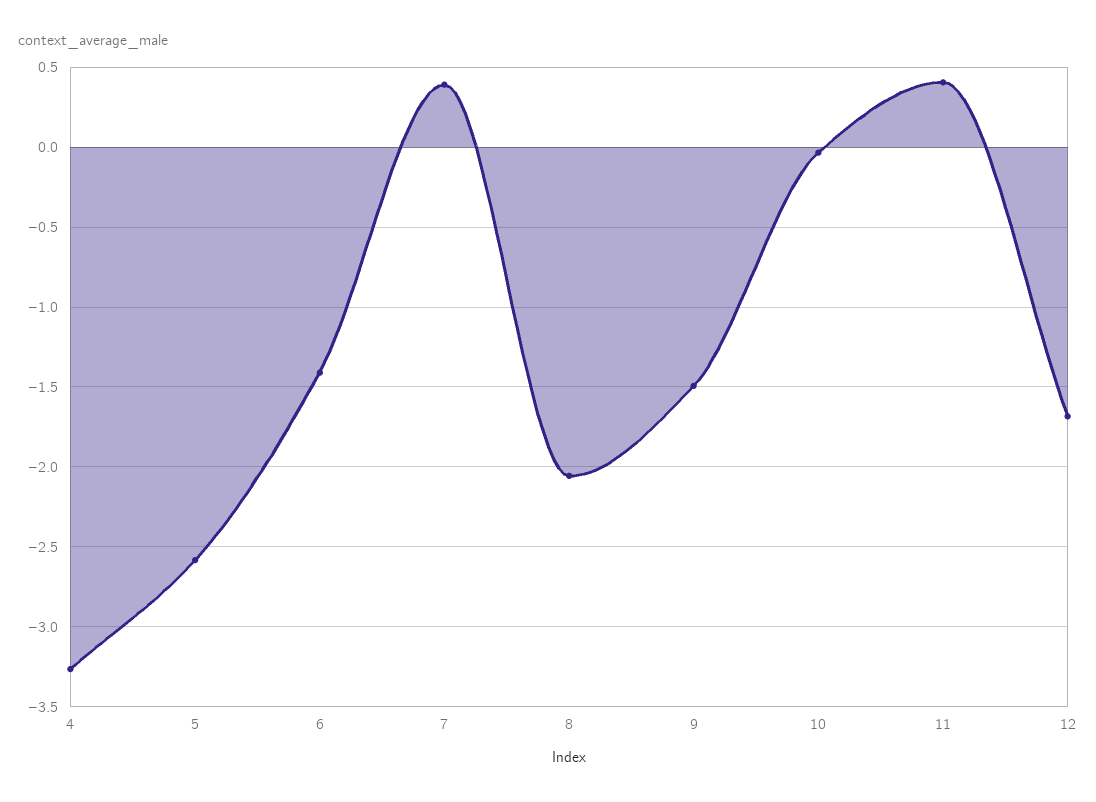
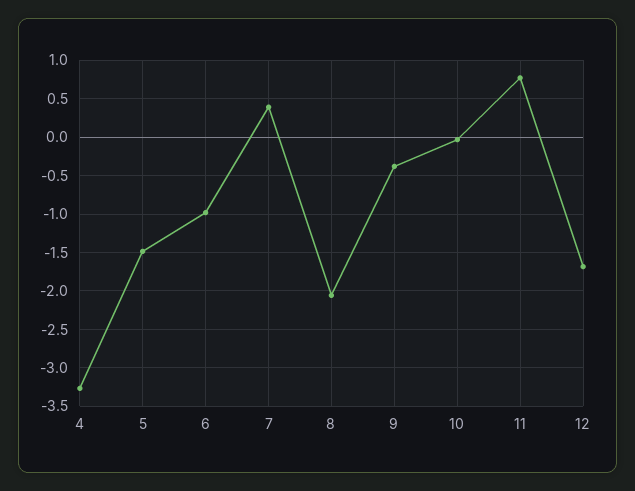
5: -2.6 -> -1.5
6: -1.4 -> -1
9: -1.5 -> -0.4
11: 0.4 -> 0.8

